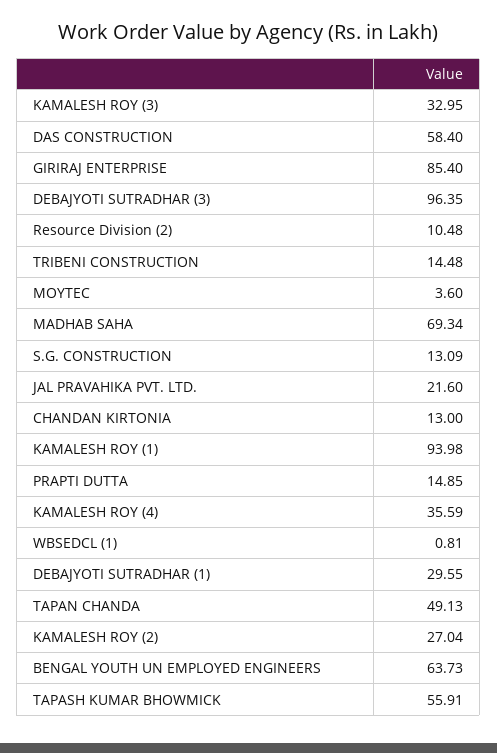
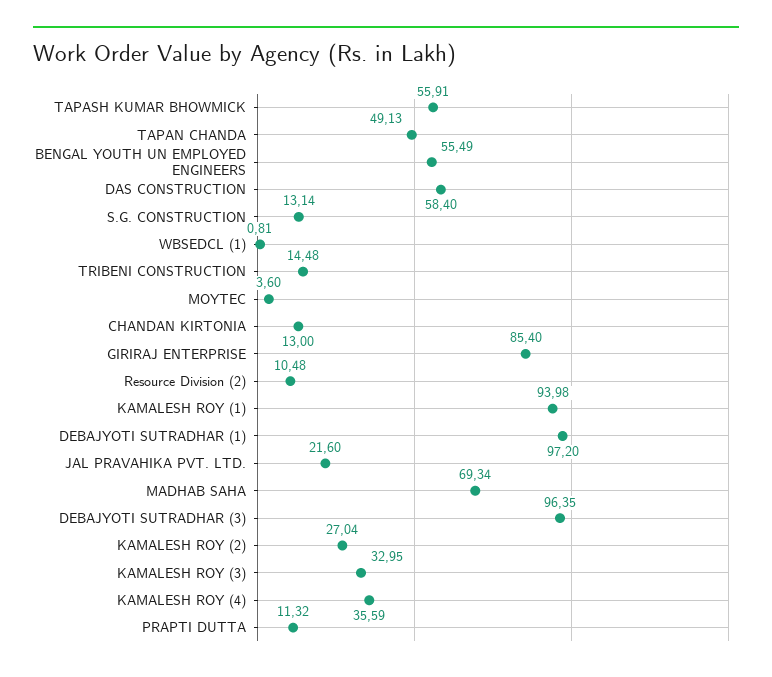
S.G. CONSTRUCTION: 13.09 -> 13.14
PRAPTI DUTTA: 14.85 -> 11.32
DEBAJYOTI SUTRADHAR (1): 29.55 -> 97.2
BENGAL YOUTH UN EMPLOYED ENGINEERS: 63.73 -> 55.49

